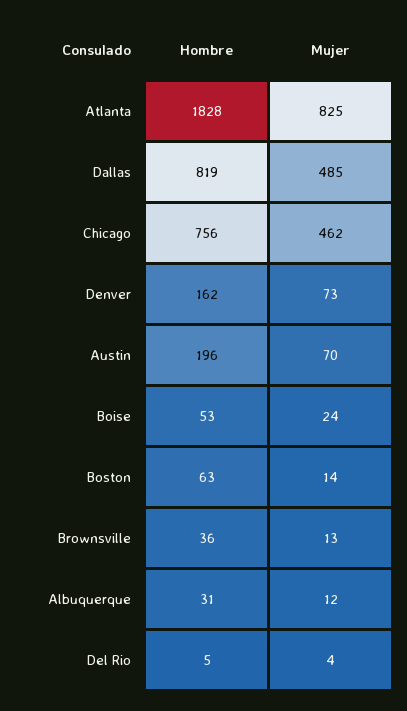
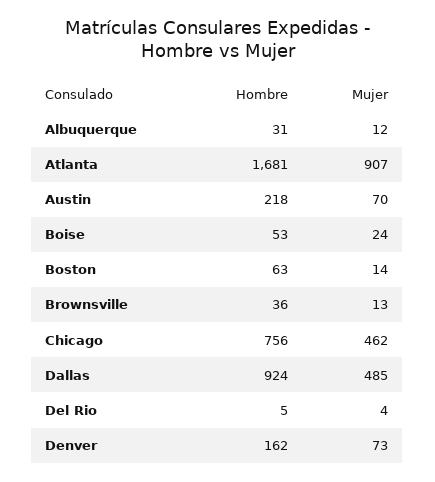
Hombre, Atlanta: 1828 -> 1681
Mujer, Atlanta: 825 -> 907
Hombre, Dallas: 819 -> 924
Hombre, Austin: 196 -> 218

